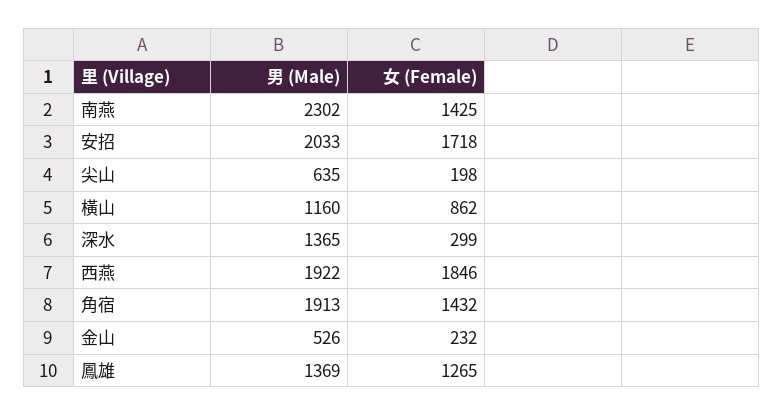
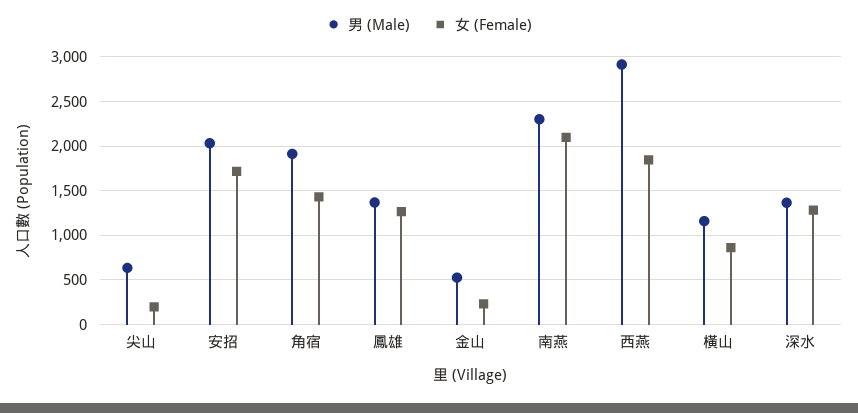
女 (Female), 南燕: 1425 -> 2100
女 (Female), 深水: 299 -> 1300
男 (Male), 西燕: 1922 -> 2900

